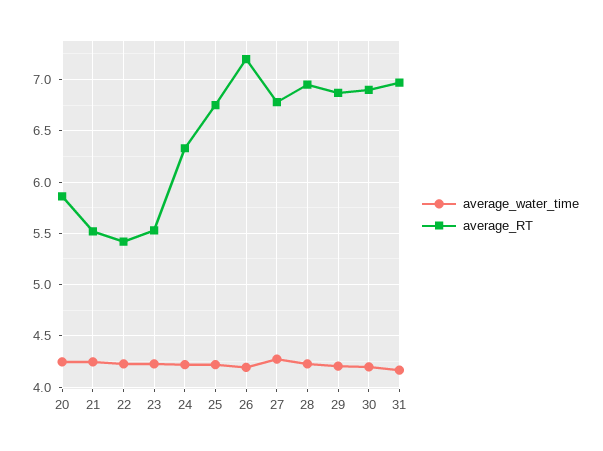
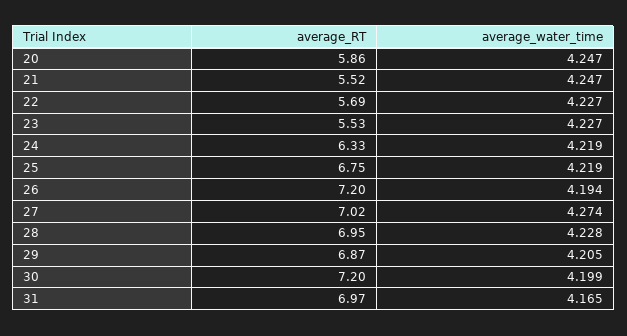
average_RT, 22: 5.4 -> 5.69
average_RT, 27: 6.8 -> 7.02
average_RT, 30: 6.9 -> 7.2

